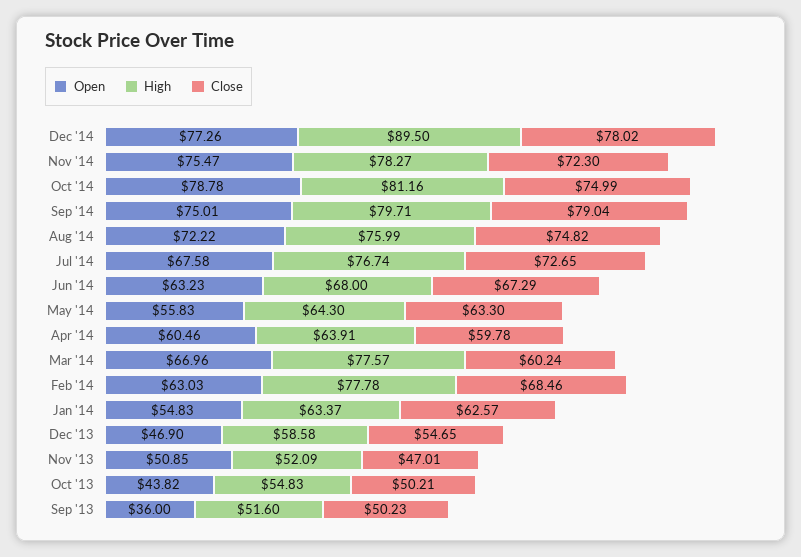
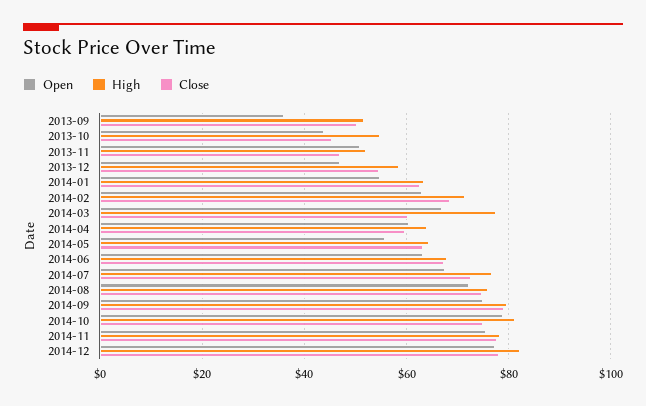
High, Dec '14: 89.5 -> 82
Close, Nov '14: 72.3 -> 78
High, Feb '14: 77.78 -> 72
Close, Oct '13: 50.21 -> 46

